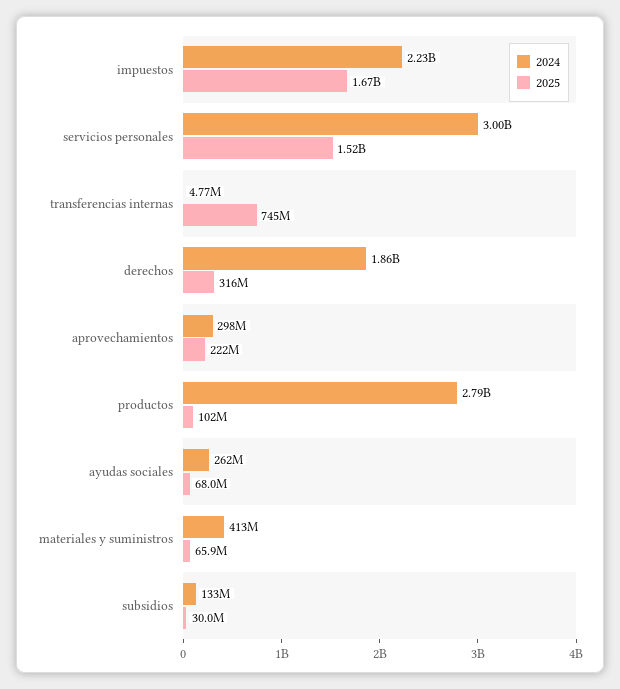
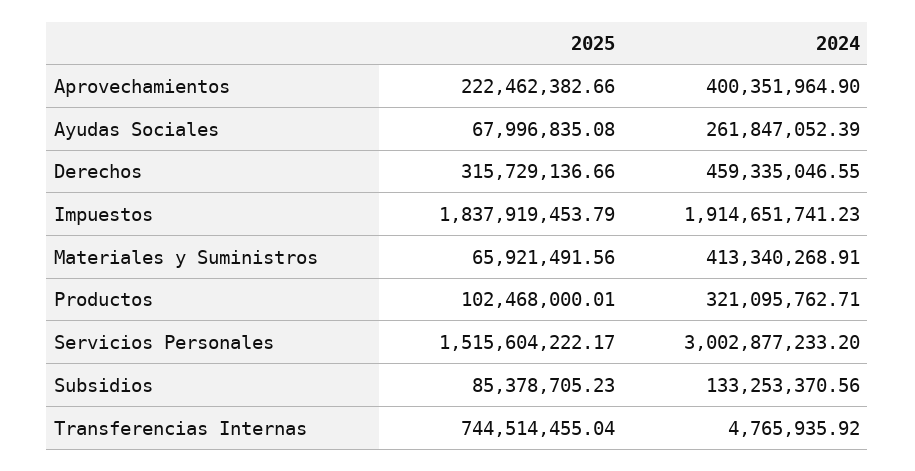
2024, impuestos: 2230000000 -> 1914651741.23
2025, impuestos: 1670000000 -> 1837919453.79
2024, derechos: 1860000000 -> 459335046.55
2024, aprovechamientos: 298000000 -> 400351964.9
2024, productos: 2790000000 -> 321095762.71
2025, subsidios: 30000000 -> 85378705.23

